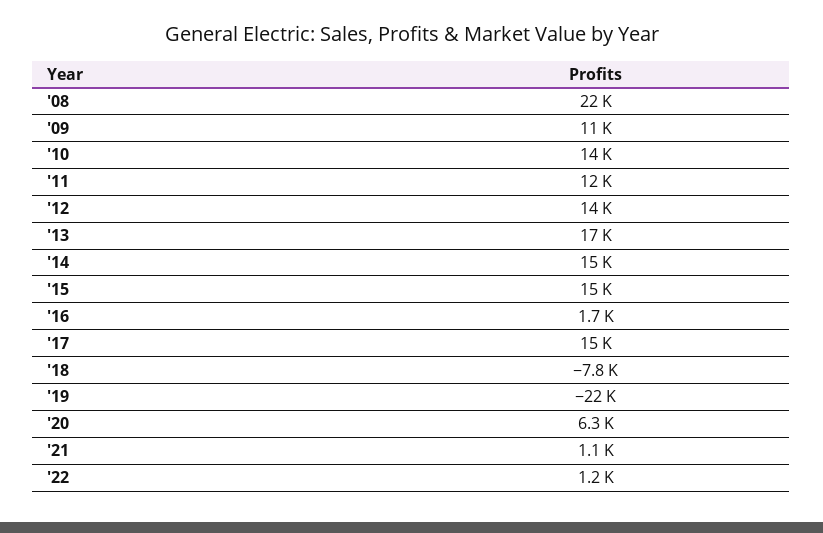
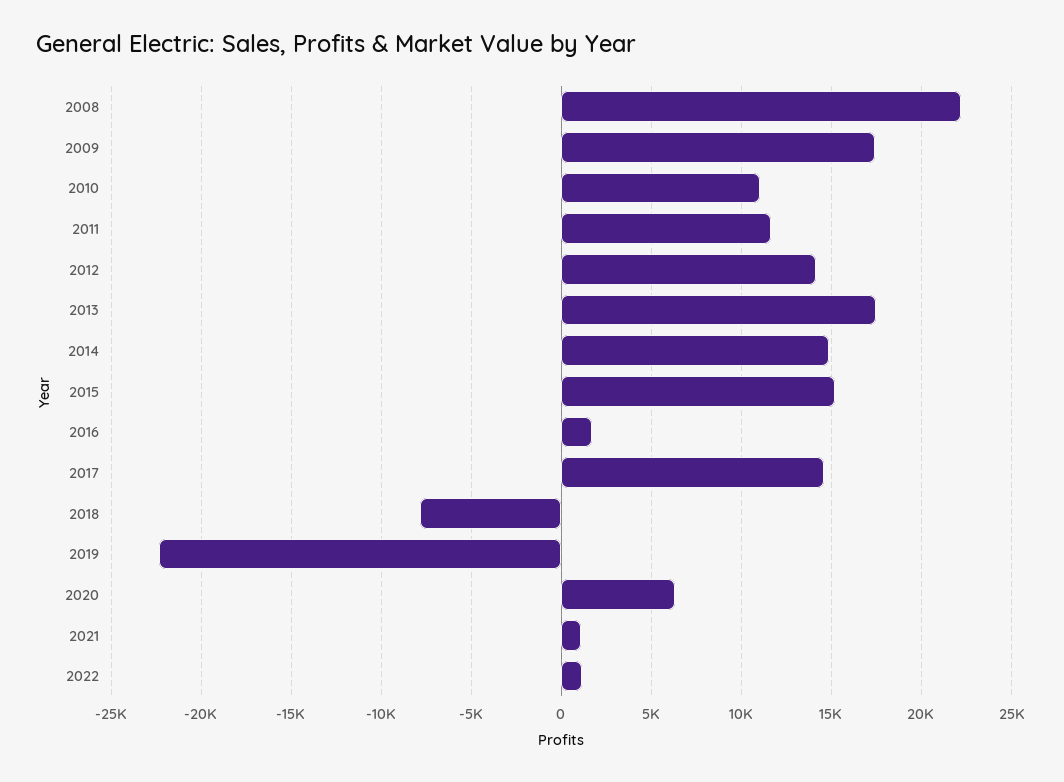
'09: 11000 -> 17500
'10: 14000 -> 11000

